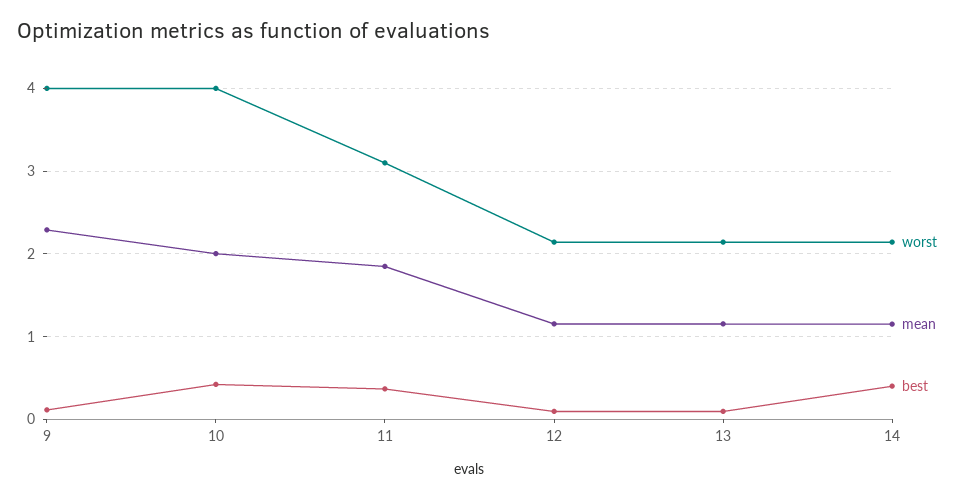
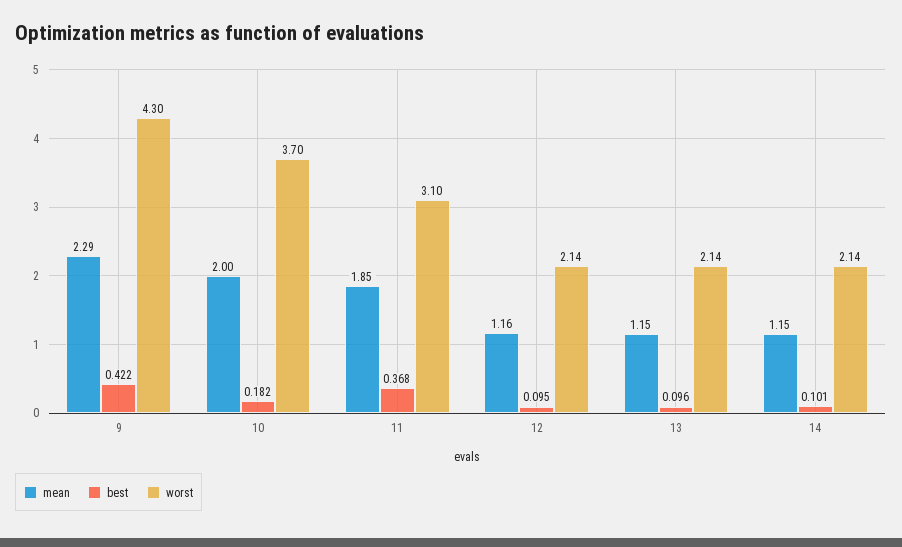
worst, 9: 4 -> 4.3
best, 9: 0.1 -> 0.422
worst, 10: 4 -> 3.7
best, 10: 0.4 -> 0.182
best, 14: 0.4 -> 0.101

